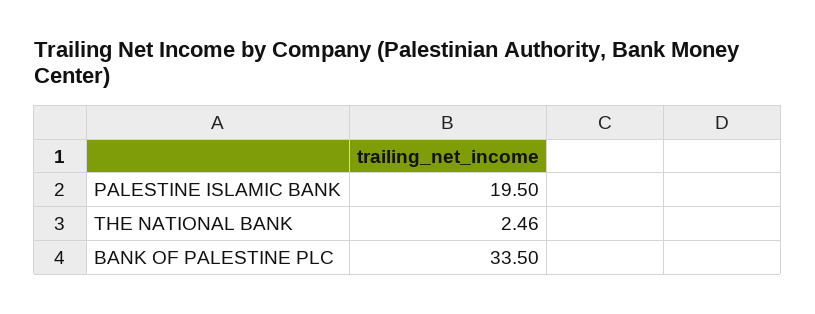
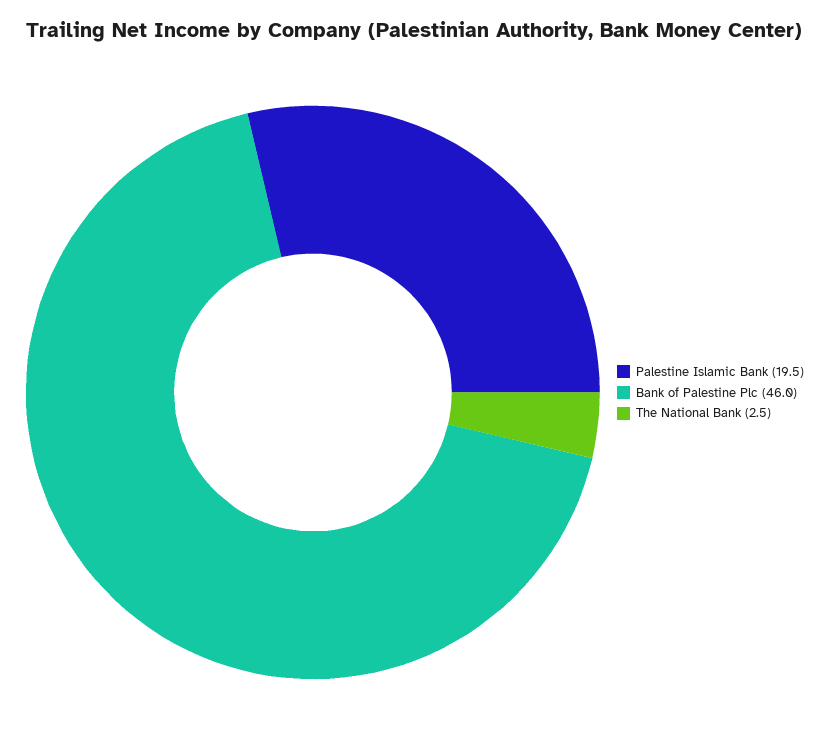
BANK OF PALESTINE PLC: 33.5 -> 46

